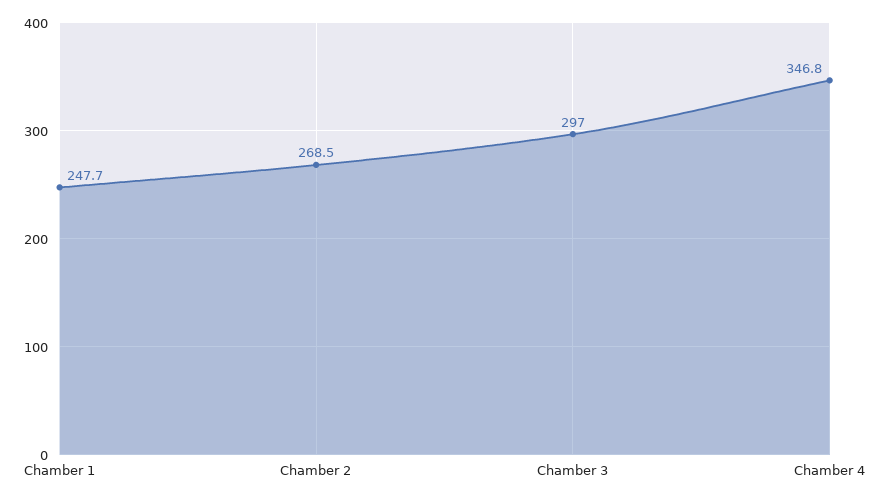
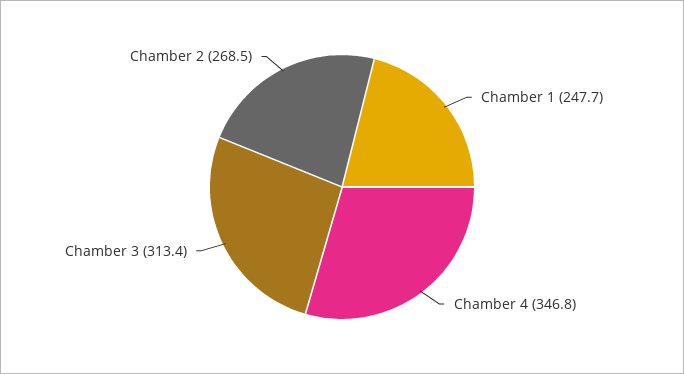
Chamber 3: 297 -> 313.4

